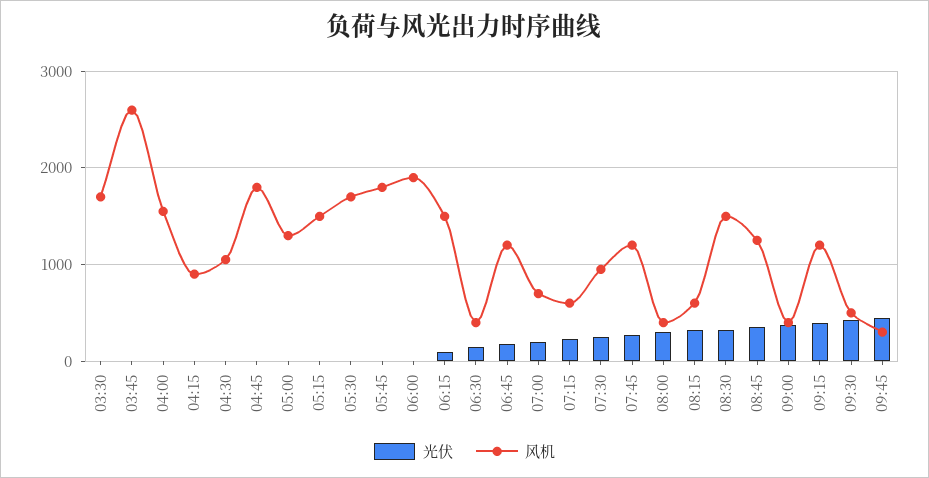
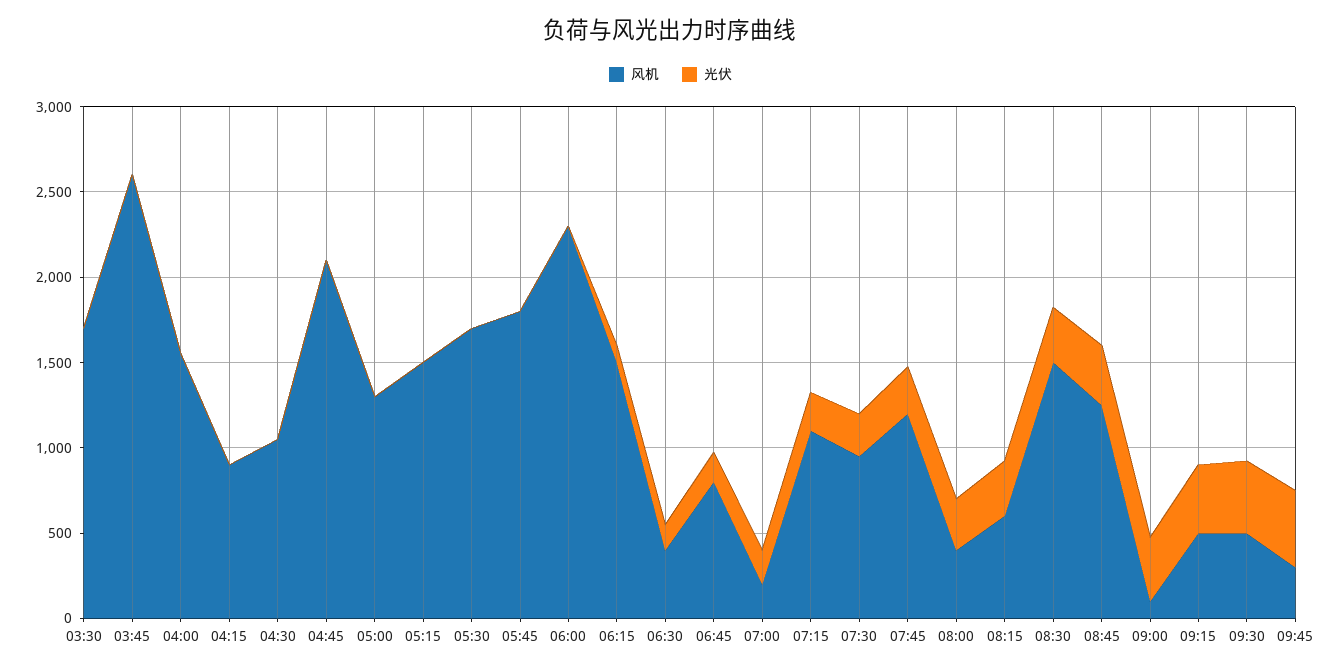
风机, 04:45: 1800 -> 2100
风机, 06:00: 1900 -> 2300
风机, 06:45: 1200 -> 800
风机, 07:00: 700 -> 200
风机, 07:15: 600 -> 1100
风机, 09:00: 400 -> 100
风机, 09:15: 1200 -> 500

